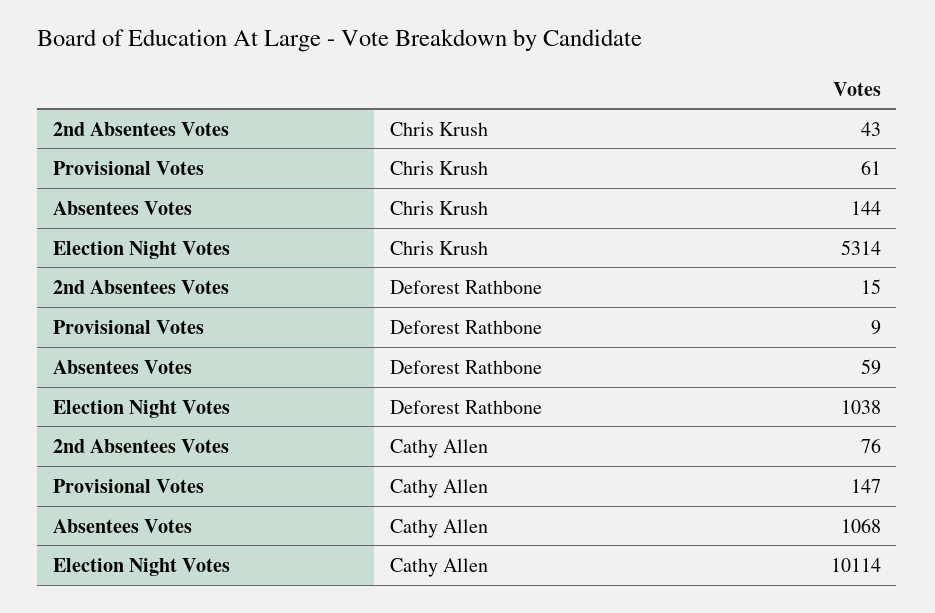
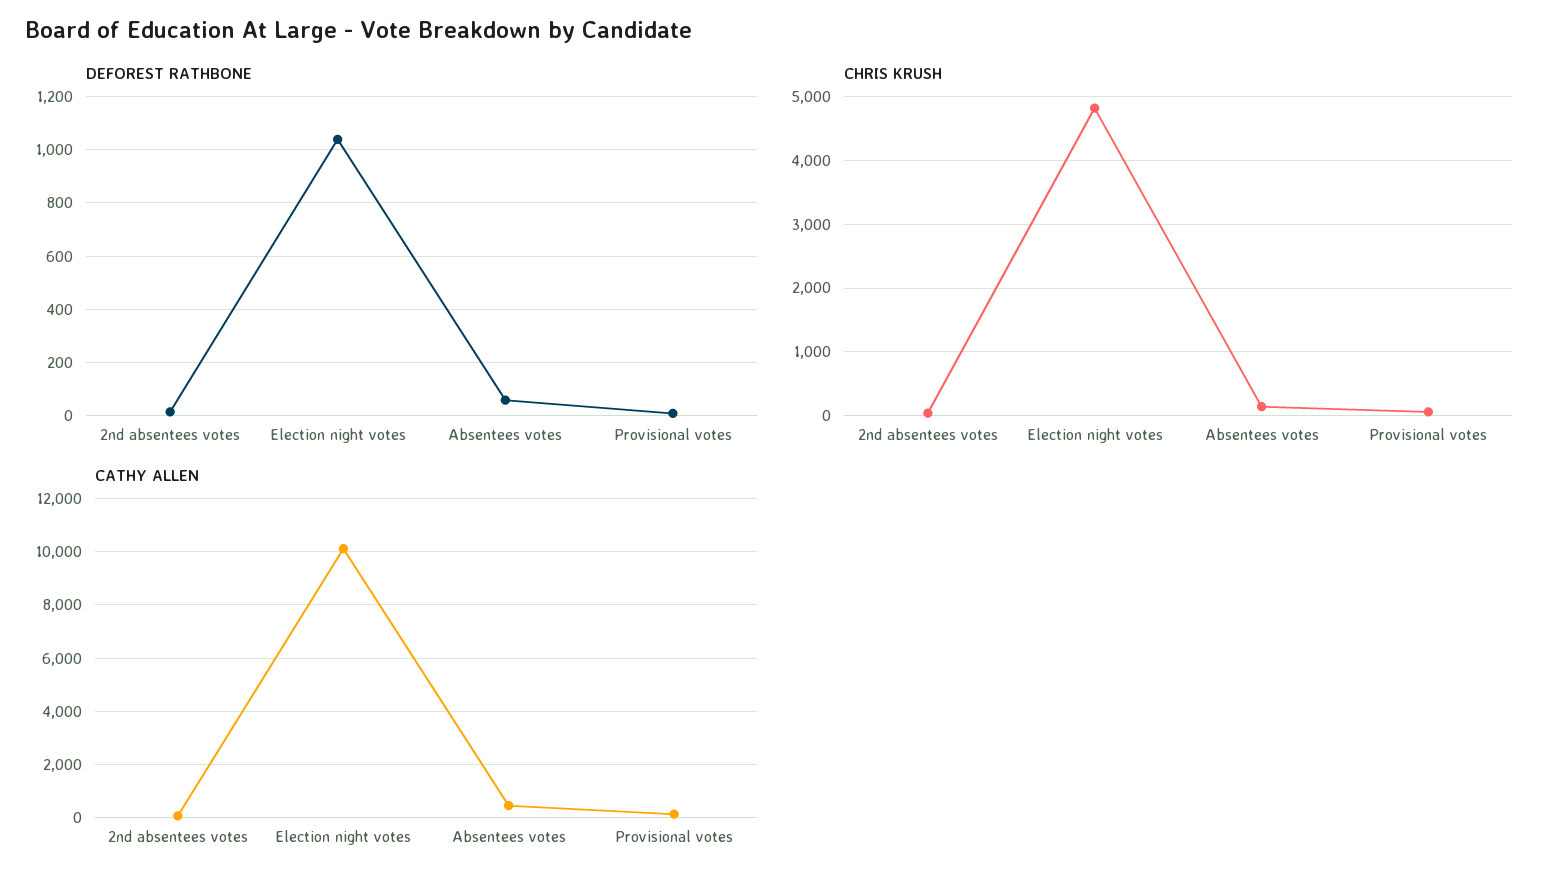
Chris Krush, Election Night Votes: 5314 -> 4800
Cathy Allen, Absentees Votes: 1068 -> 500

